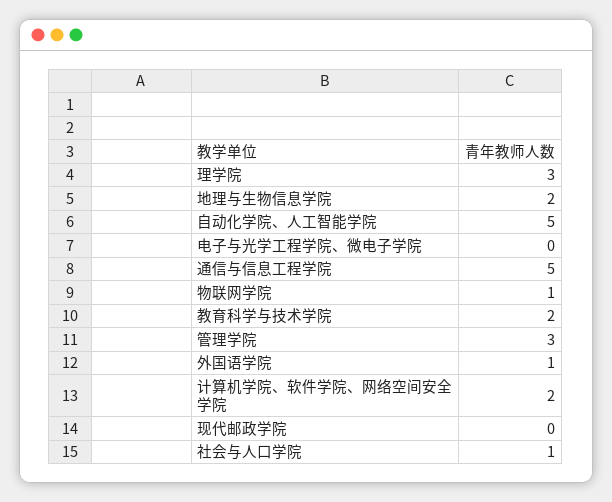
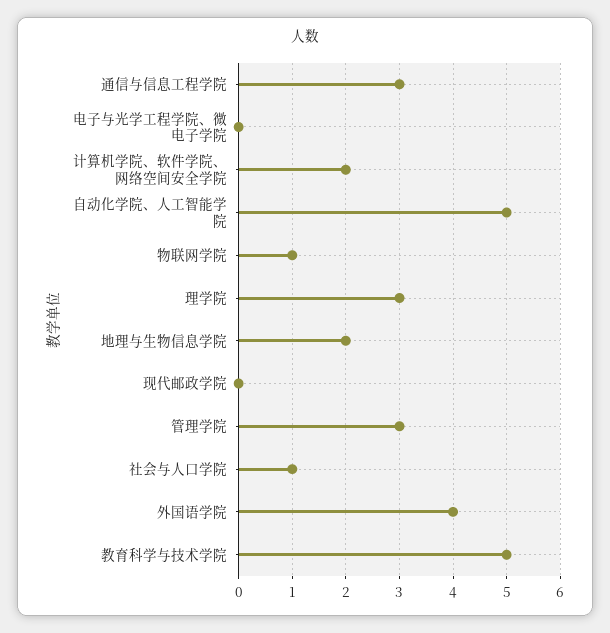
通信与信息工程学院: 5 -> 3
教育科学与技术学院: 2 -> 5
外国语学院: 1 -> 4

